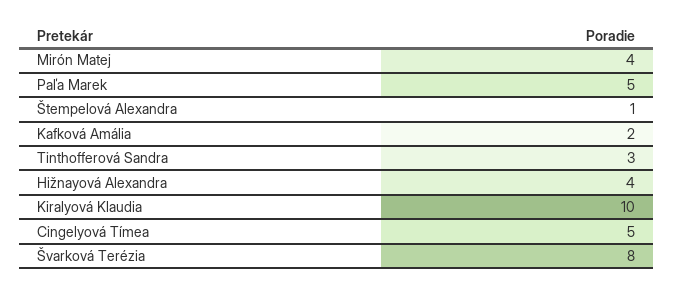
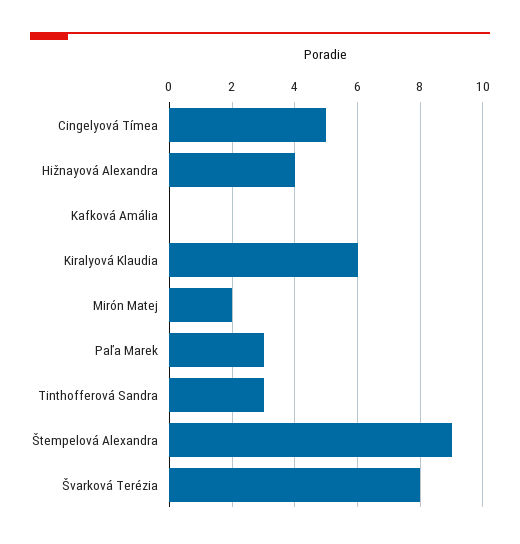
Mirón Matej: 4 -> 2
Paľa Marek: 5 -> 3
Štempelová Alexandra: 1 -> 9
Kafková Amália: 2 -> 0
Kiralyová Klaudia: 10 -> 6

